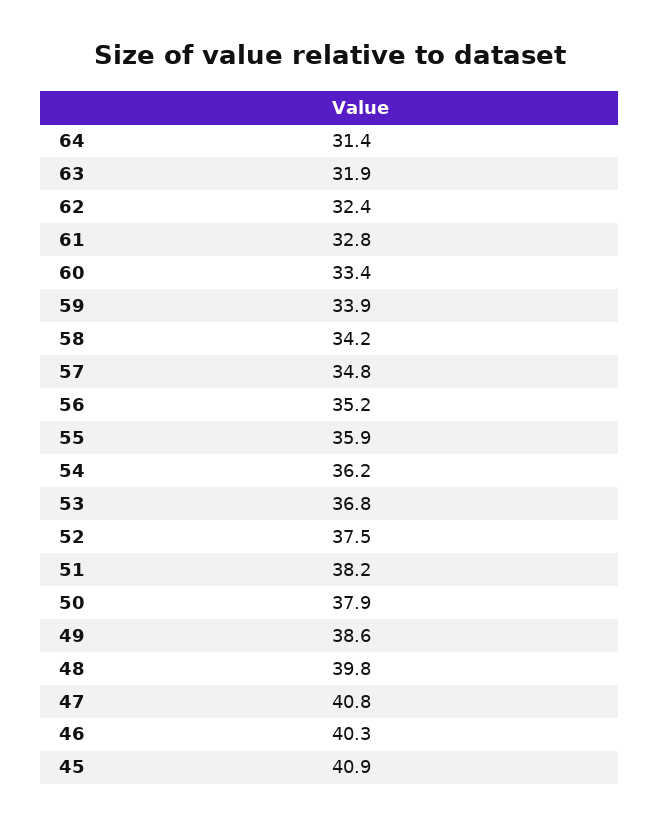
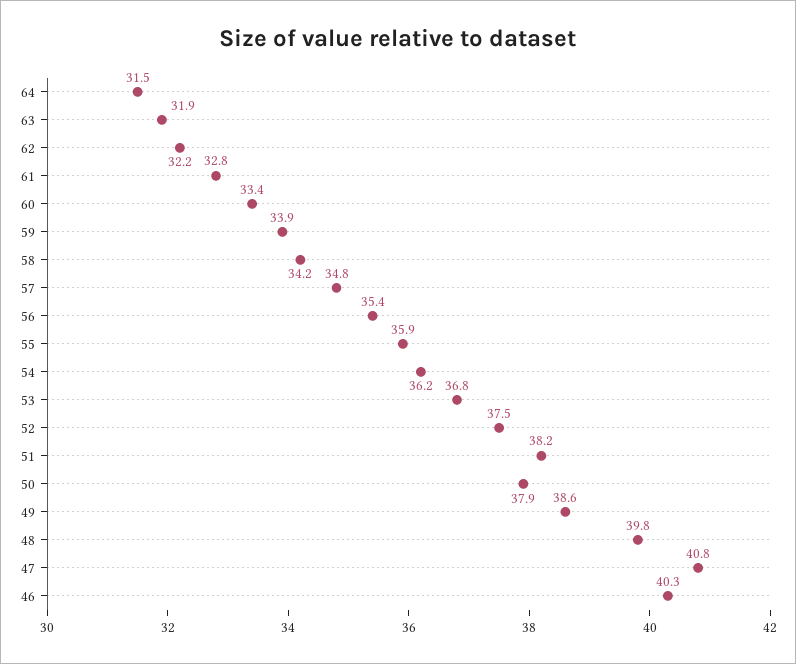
64: 31.4 -> 31.5
62: 32.4 -> 32.2
56: 35.2 -> 35.4
45: 40.9 -> none

